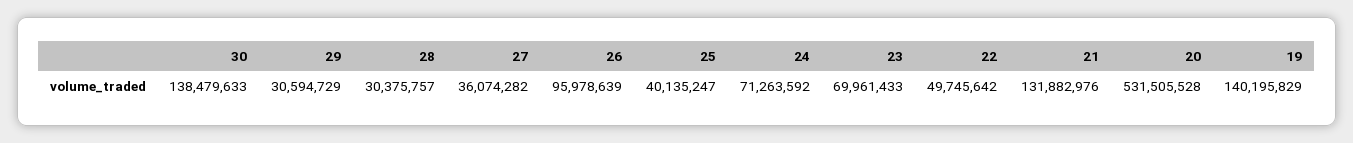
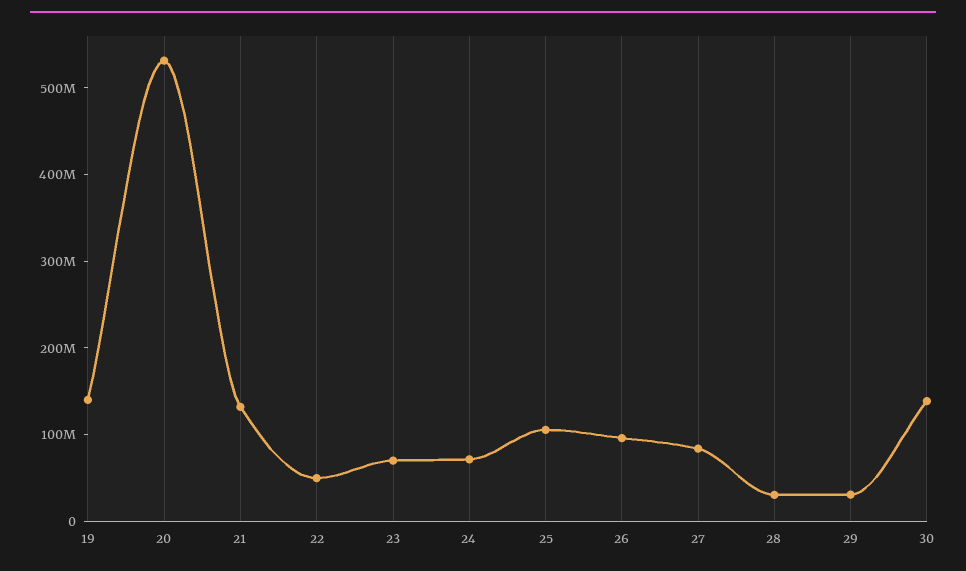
27: 36074282 -> 80000000
25: 40135247 -> 100000000

